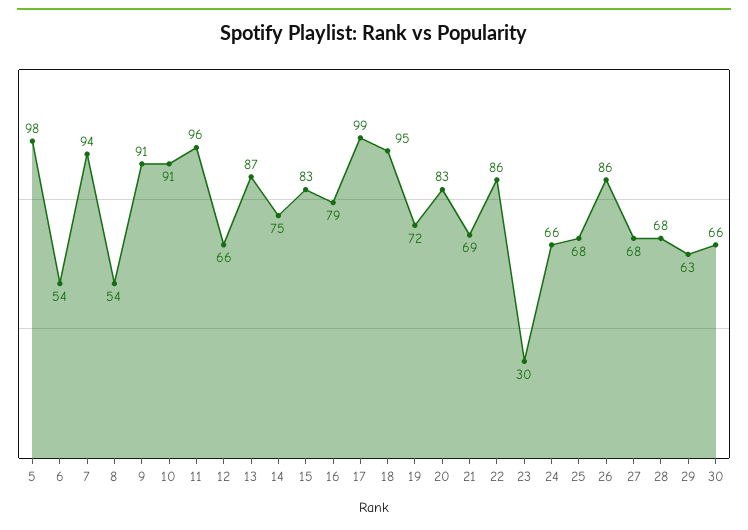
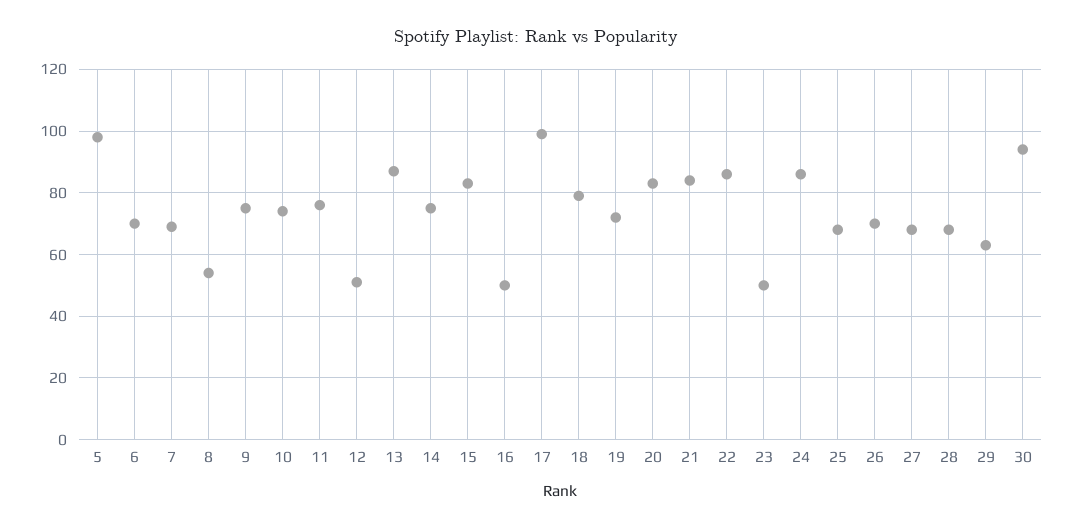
6: 54 -> 70
7: 94 -> 70
9: 91 -> 75
10: 91 -> 75
11: 96 -> 75
12: 66 -> 50
16: 79 -> 50
18: 95 -> 80
21: 69 -> 85
23: 30 -> 50
24: 66 -> 85
26: 86 -> 70
30: 66 -> 95

